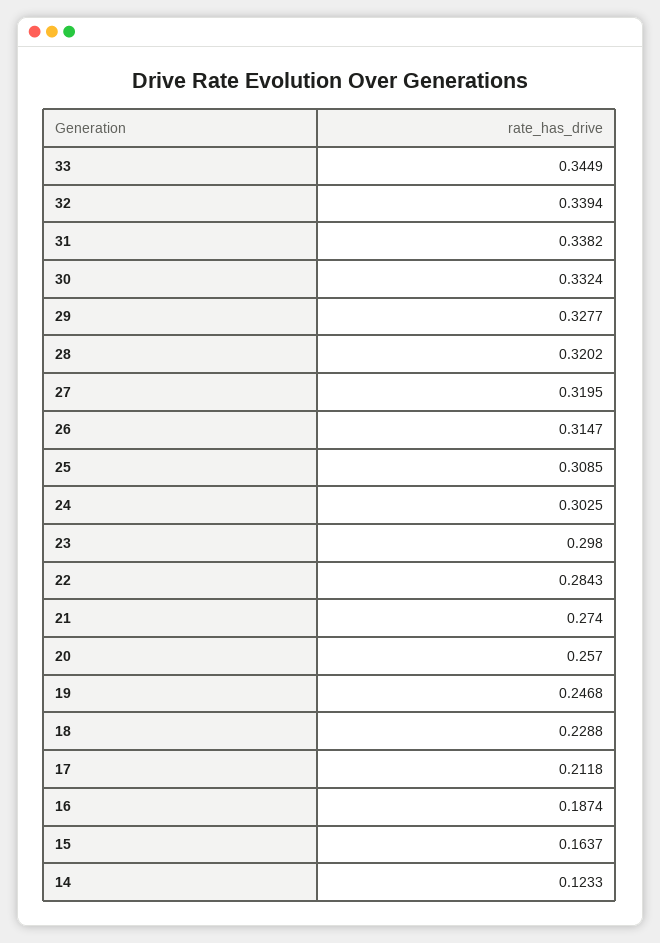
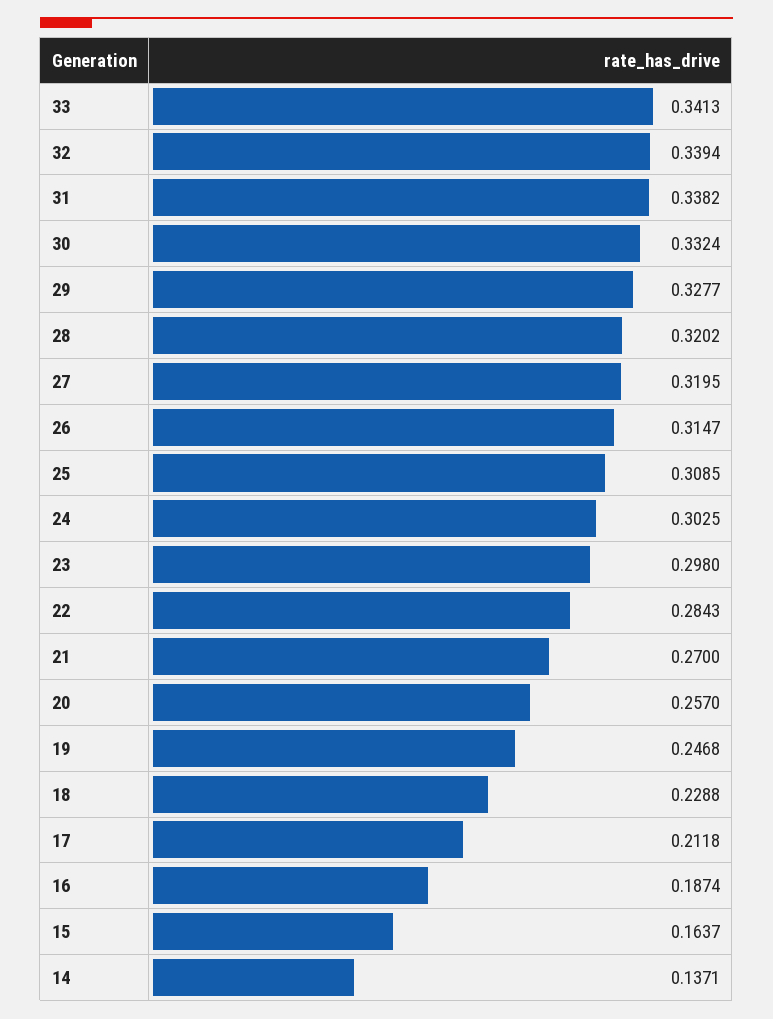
33: 0.3449 -> 0.3413
21: 0.274 -> 0.27
14: 0.1233 -> 0.1371

